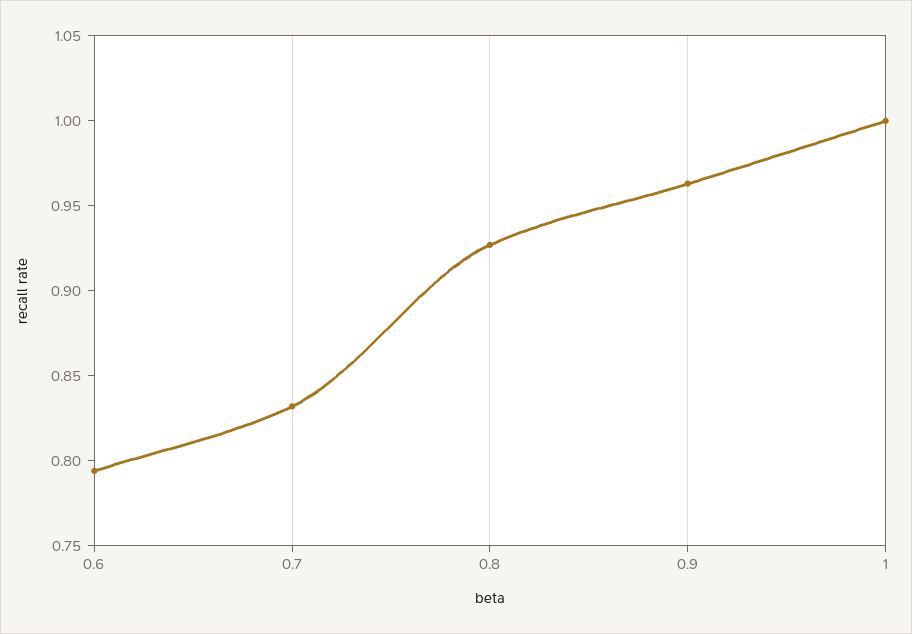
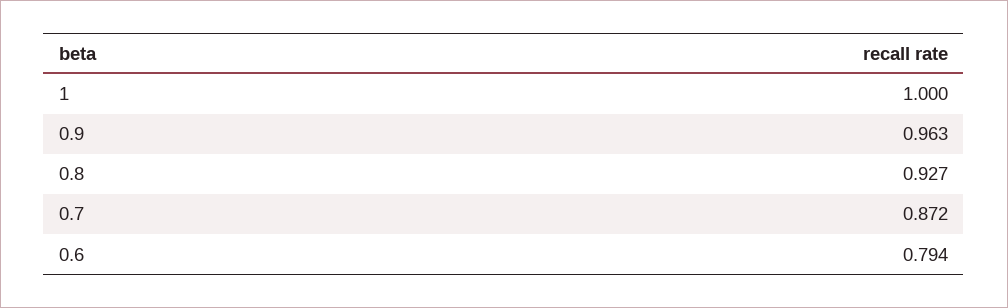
0.7: 0.83 -> 0.872

